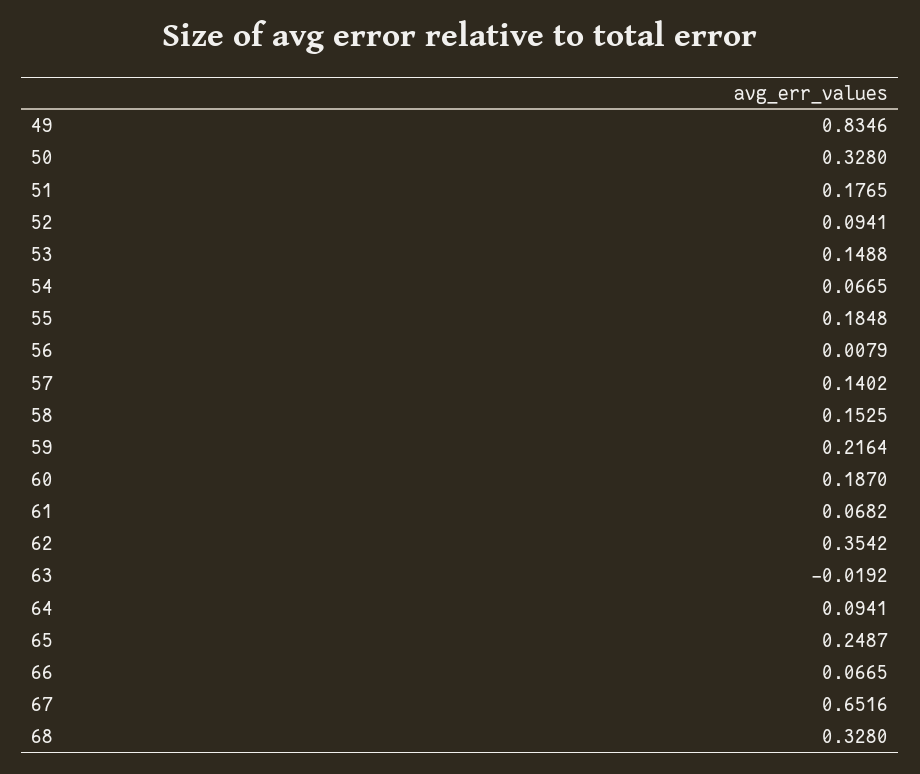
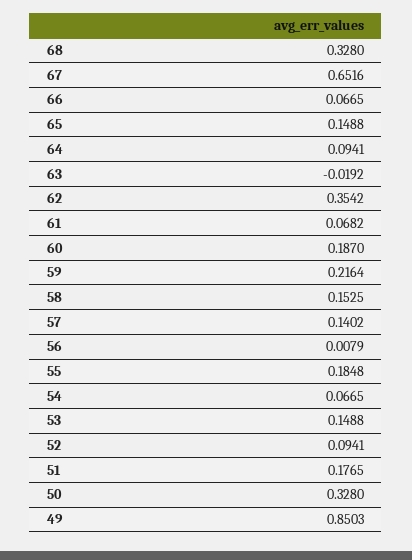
49: 0.8346 -> 0.8503
65: 0.2487 -> 0.1488

